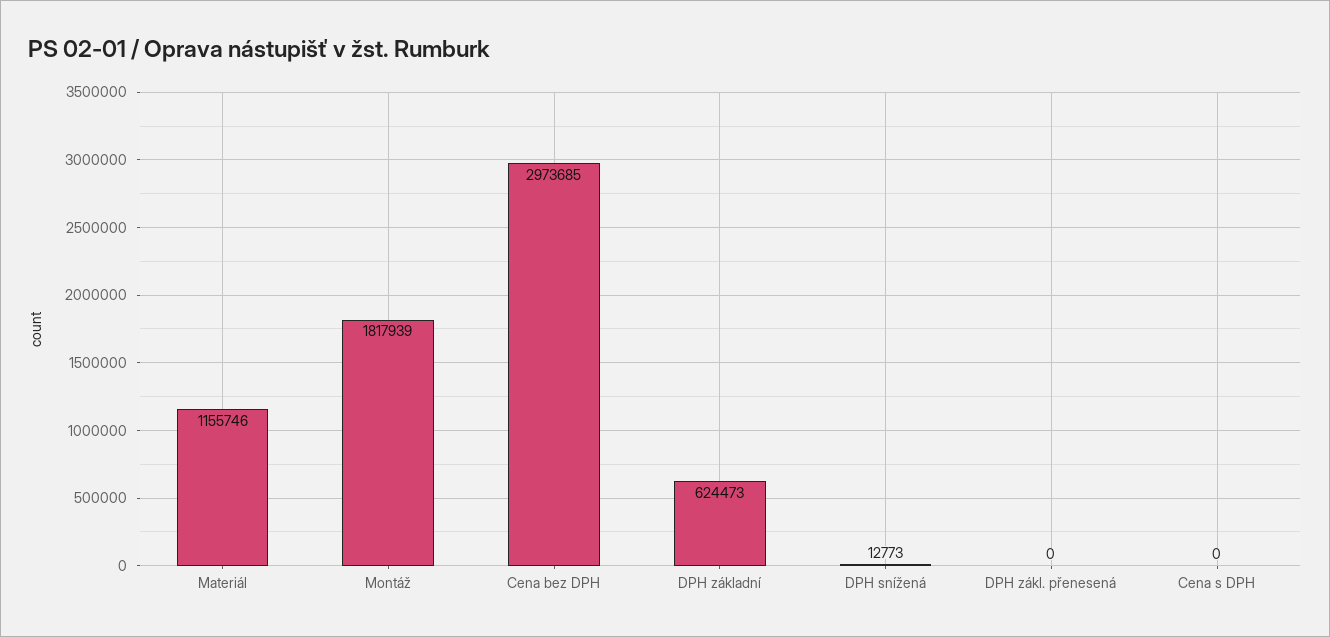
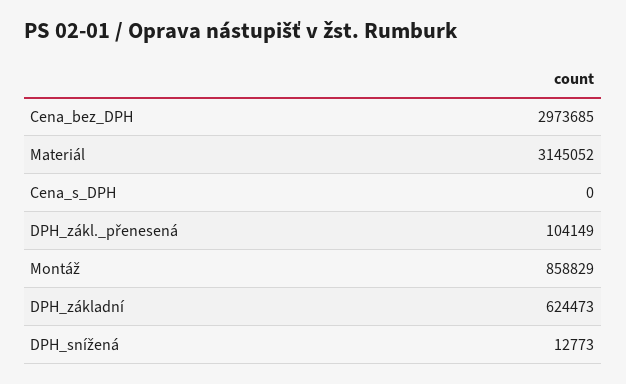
Materiál: 1155746 -> 3145052
Montáž: 1817939 -> 858829
DPH zákl. přenesená: 0 -> 104149

